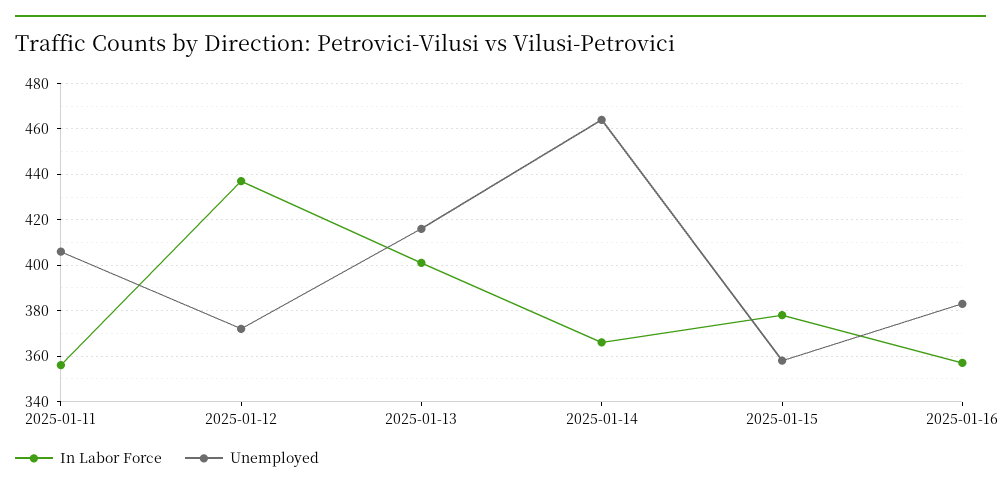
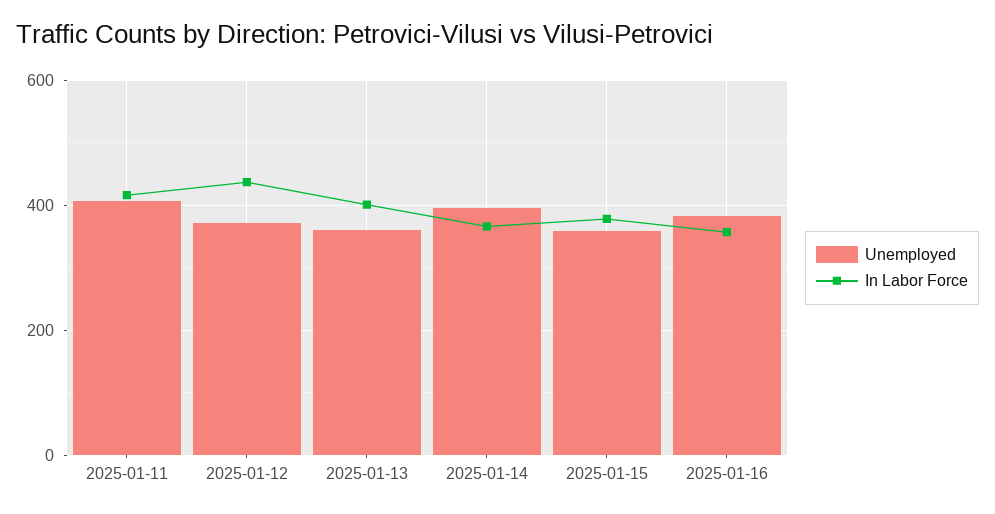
In Labor Force, 2025-01-11: 355 -> 420
Unemployed, 2025-01-13: 415 -> 360
Unemployed, 2025-01-14: 465 -> 400

